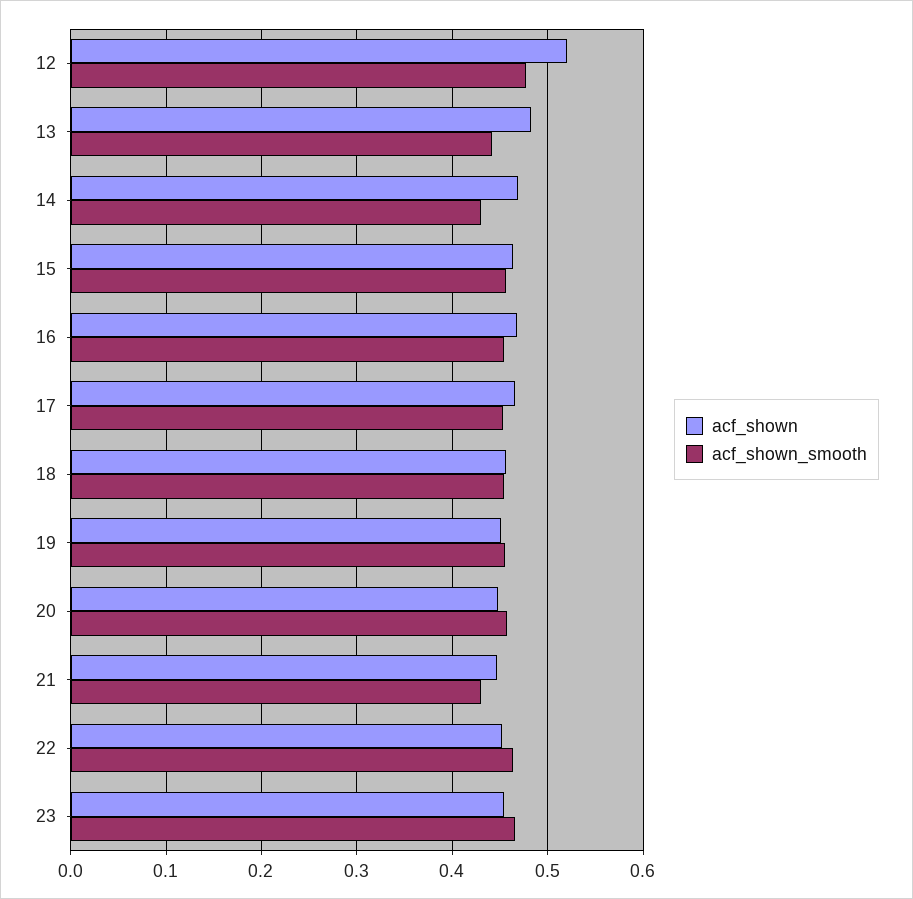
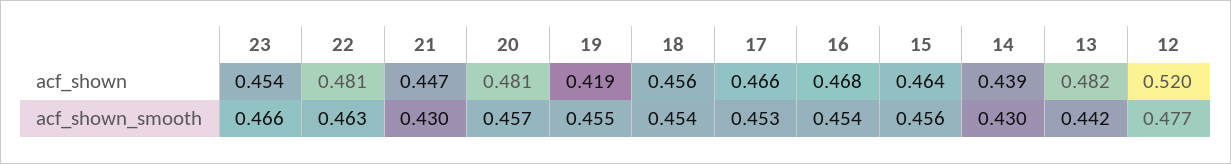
acf_shown, 14: 0.47 -> 0.439
acf_shown, 19: 0.45 -> 0.419
acf_shown, 20: 0.45 -> 0.481
acf_shown, 22: 0.45 -> 0.481

